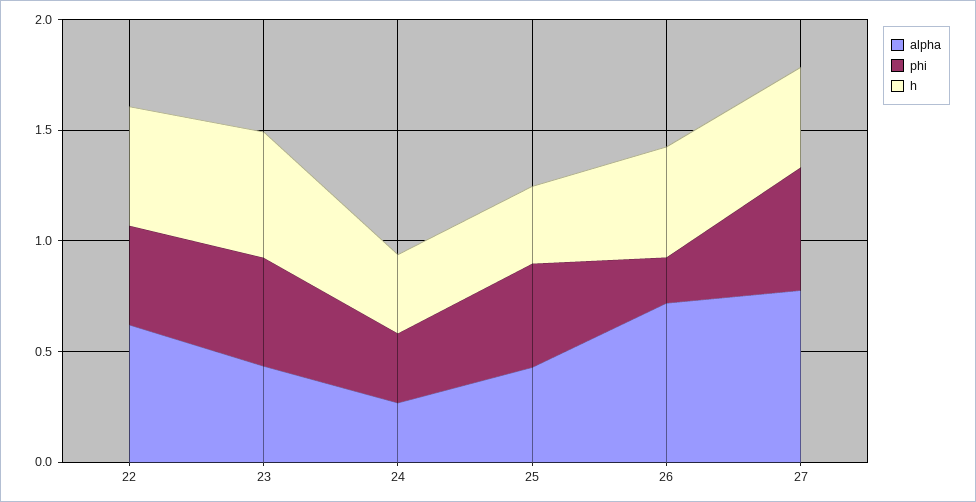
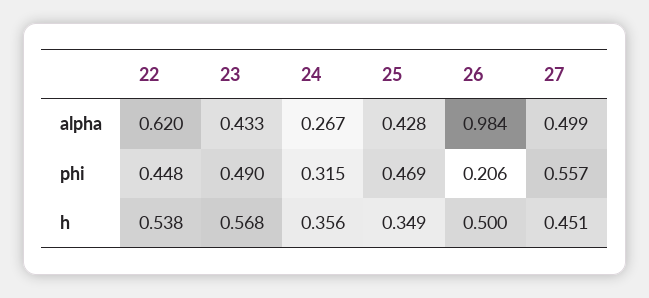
alpha, 26: 0.7 -> 0.984
alpha, 27: 0.8 -> 0.499

